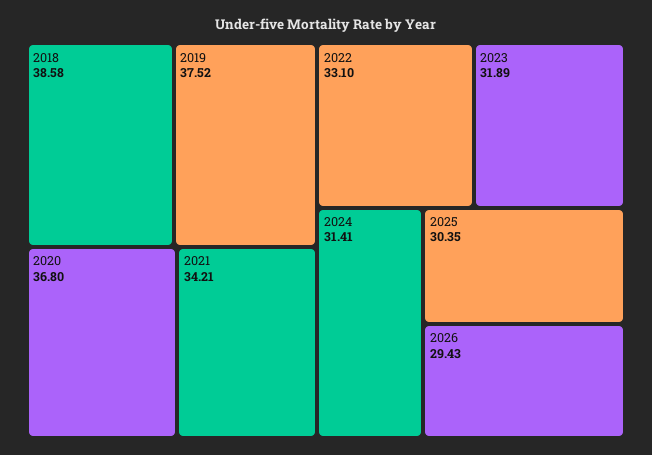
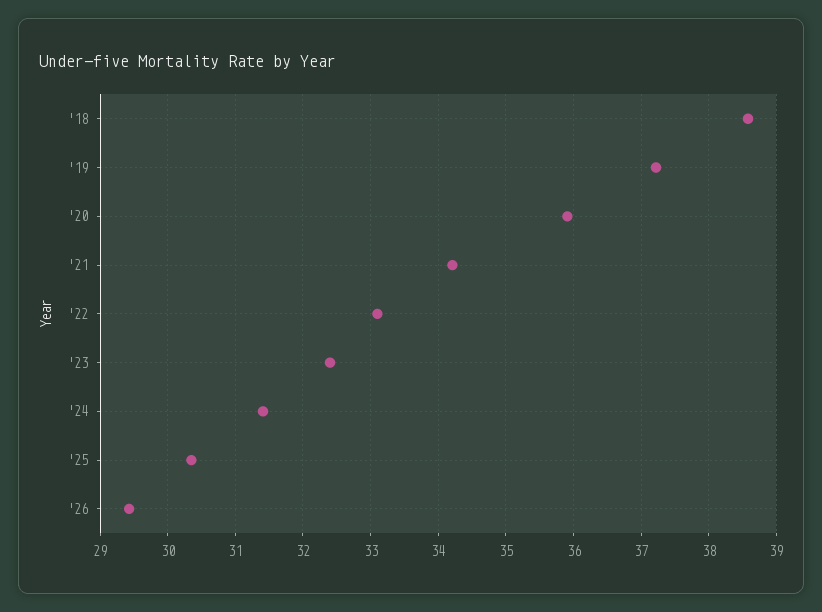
2019: 37.52 -> 37.2
2020: 36.8 -> 35.9
2023: 31.89 -> 32.4

